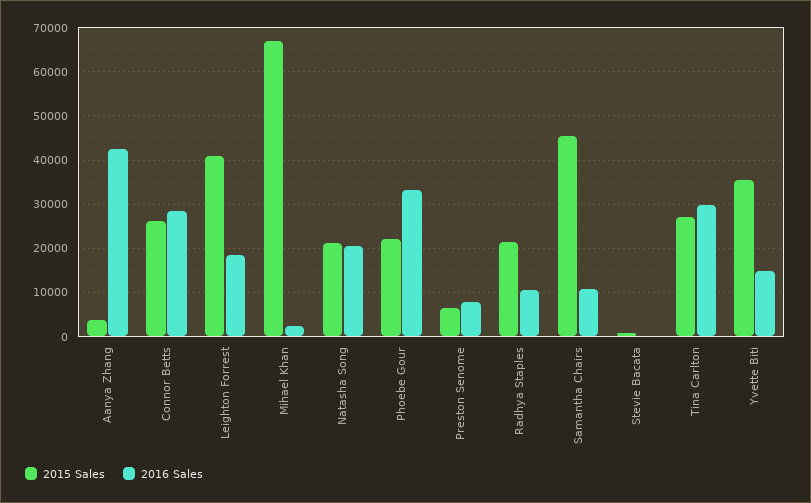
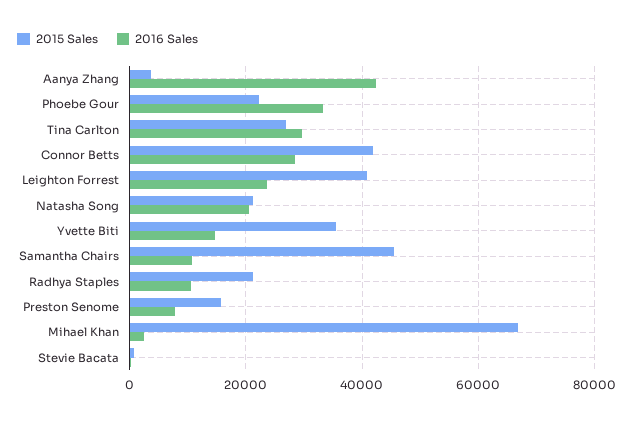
2015 Sales, Connor Betts: 26000 -> 42000
2016 Sales, Leighton Forrest: 18000 -> 24000
2015 Sales, Preston Senome: 6000 -> 16000

